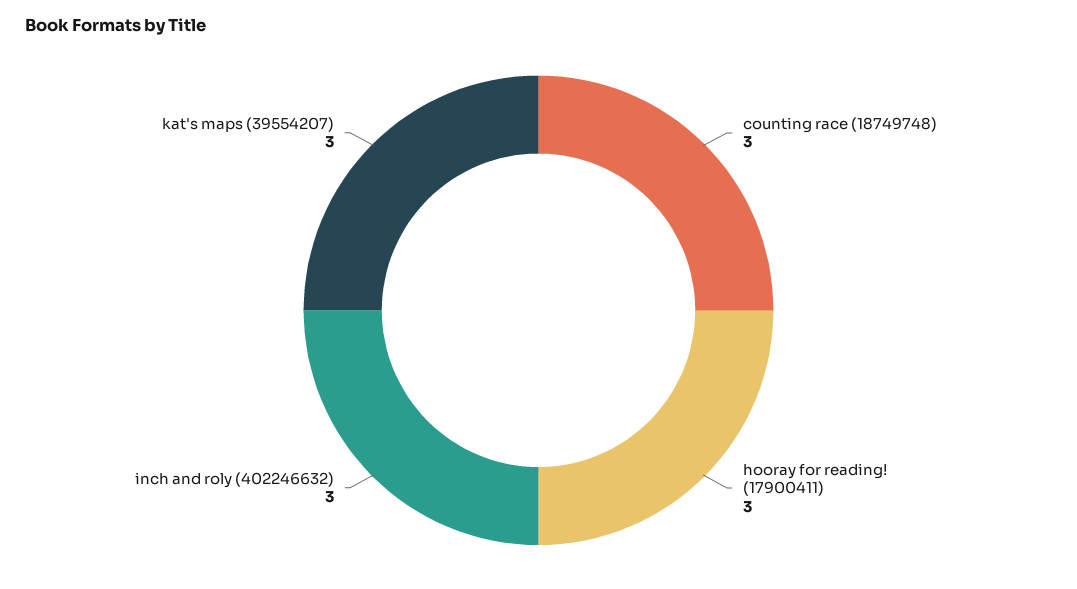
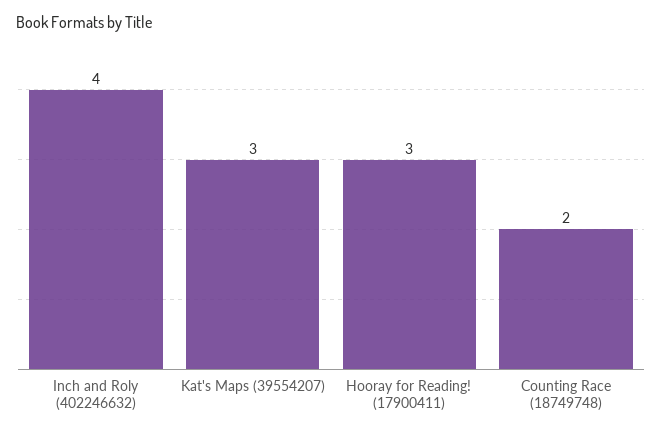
counting race (18749748): 3 -> 2
inch and roly (402246632): 3 -> 4

